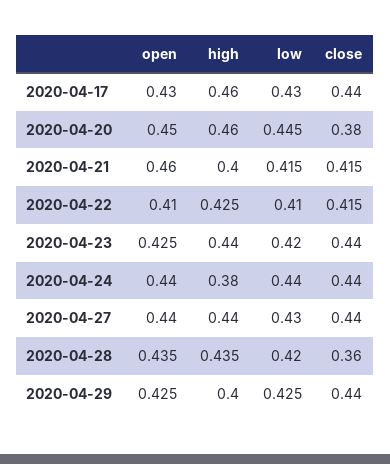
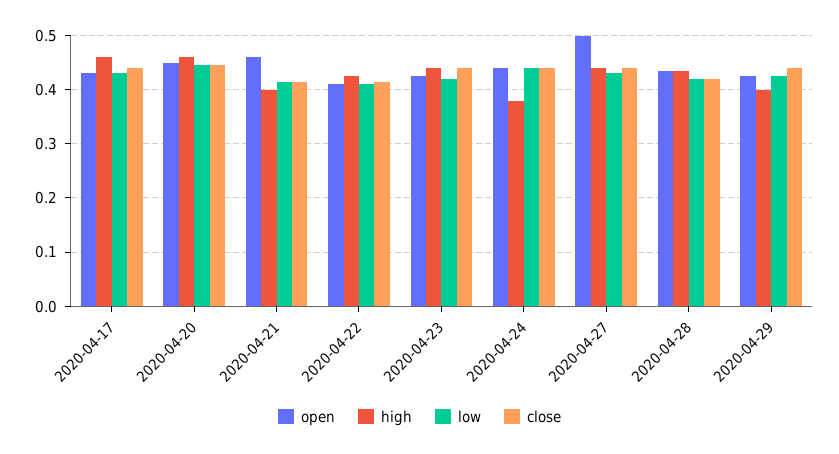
close, 2020-04-20: 0.38 -> 0.44
open, 2020-04-27: 0.44 -> 0.5
close, 2020-04-28: 0.36 -> 0.42

